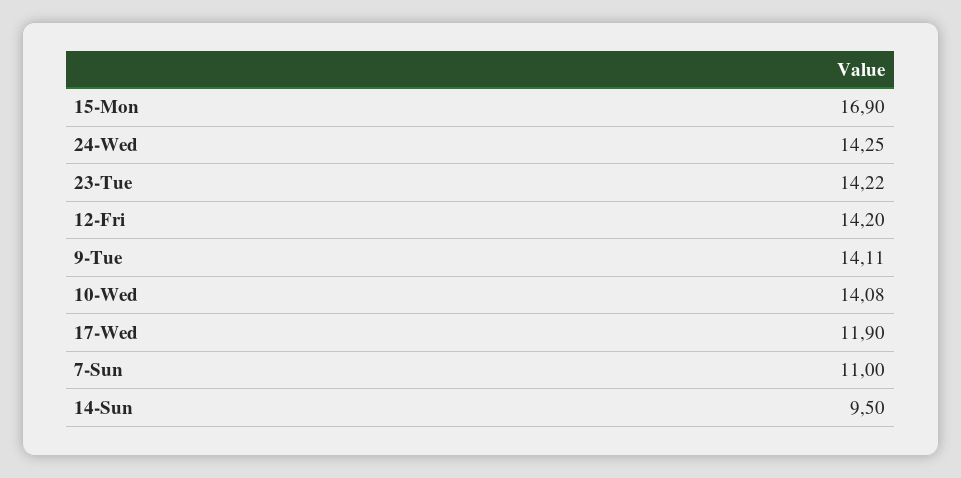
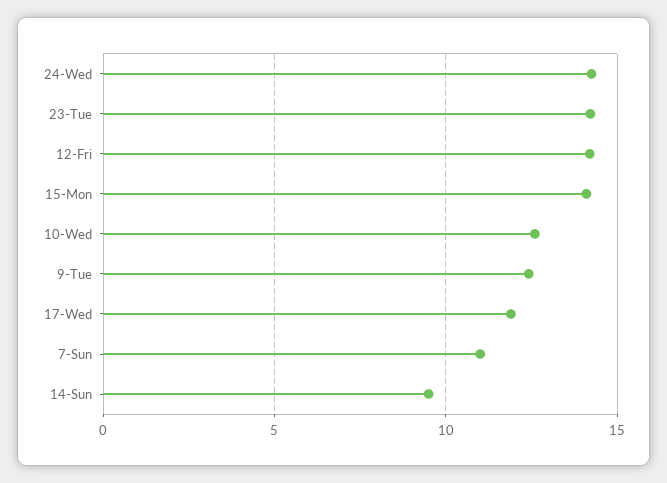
15-Mon: 16.9 -> 14
9-Tue: 14.11 -> 12.5
10-Wed: 14.08 -> 12.5

